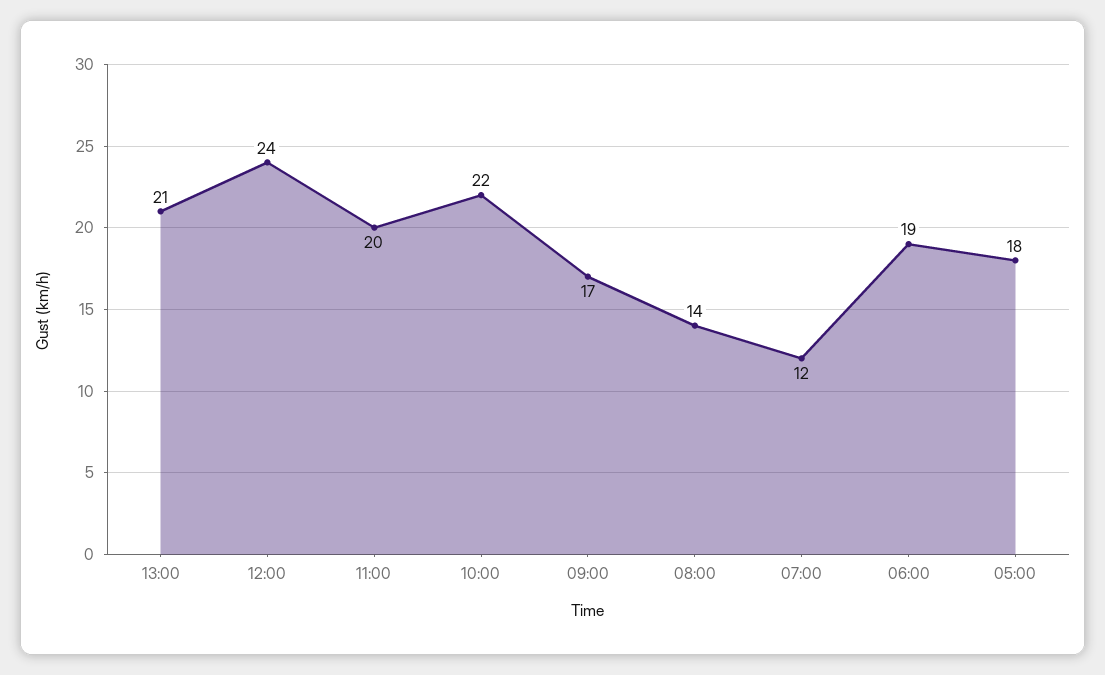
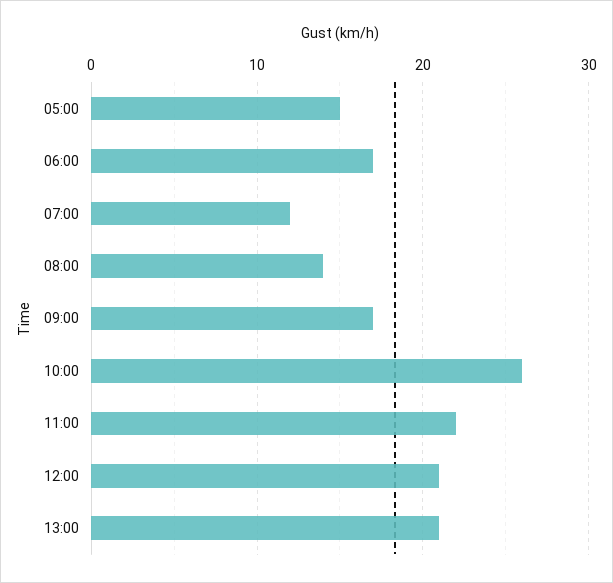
12:00: 24 -> 21
11:00: 20 -> 22
10:00: 22 -> 26
06:00: 19 -> 17
05:00: 18 -> 15

